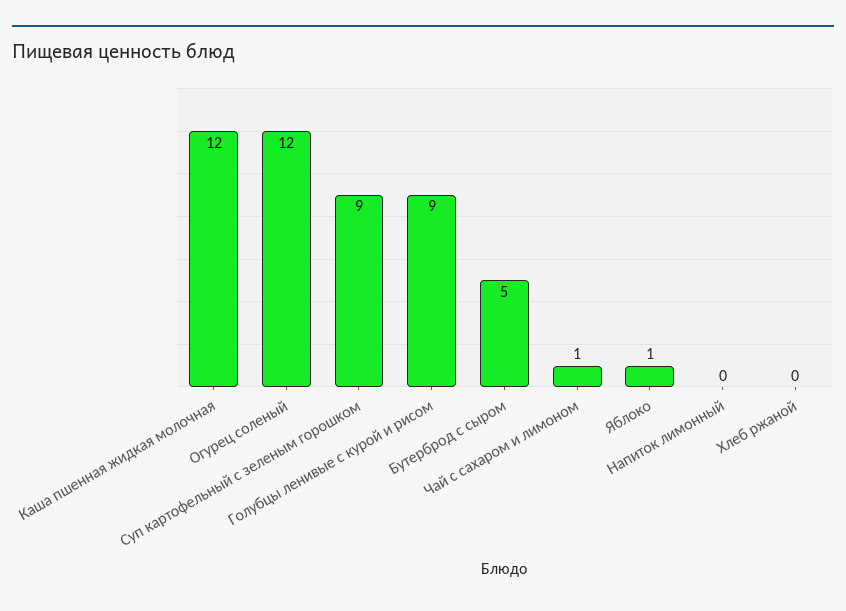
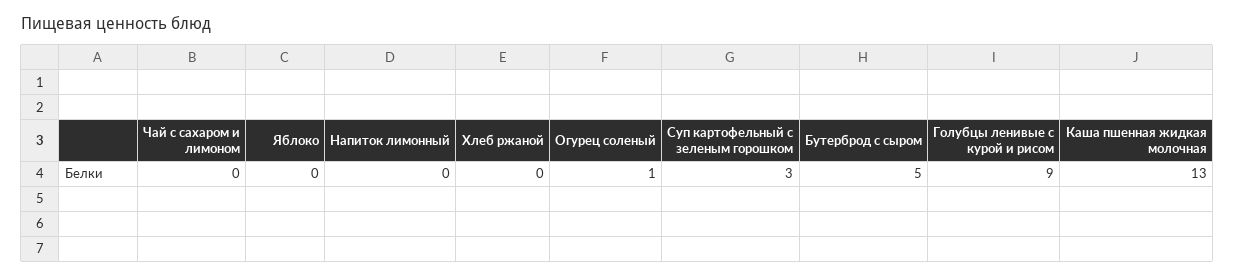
Каша пшенная жидкая молочная: 12 -> 13
Огурец соленый: 12 -> 1
Суп картофельный с зеленым горошком: 9 -> 3
Чай с сахаром и лимоном: 1 -> 0
Яблоко: 1 -> 0

